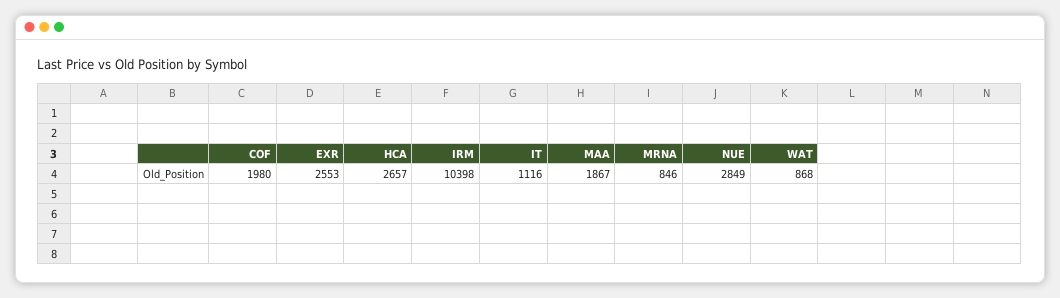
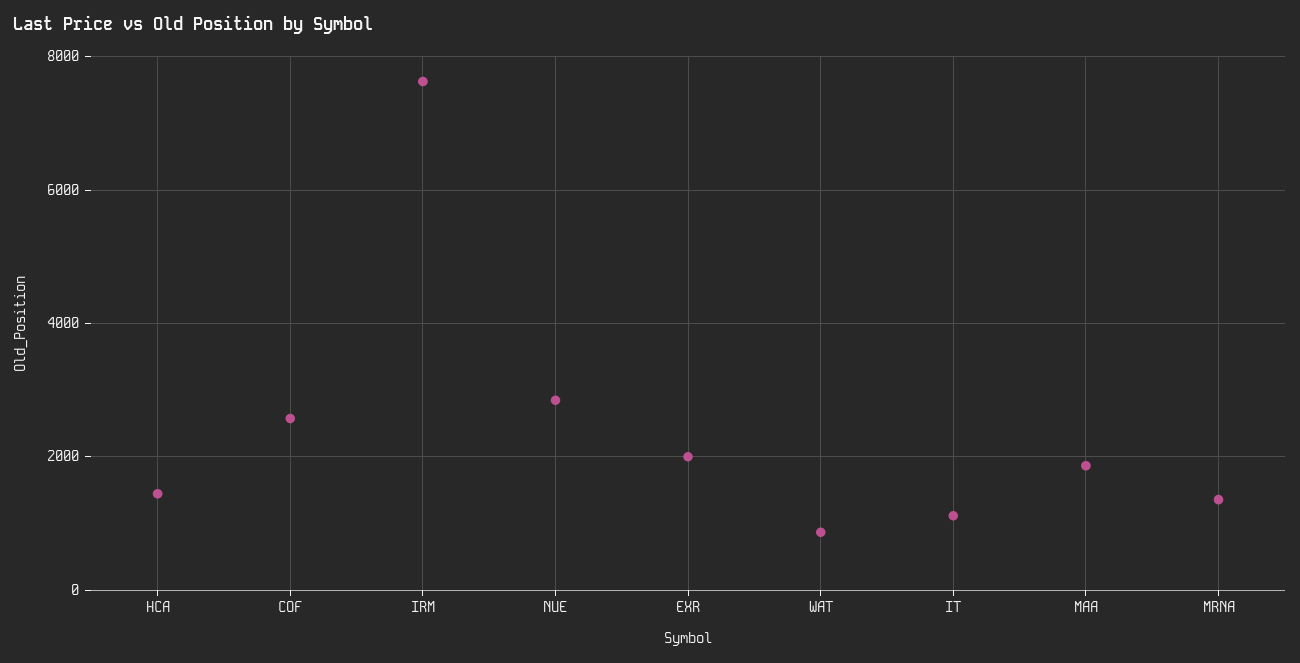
COF: 1980 -> 2600
EXR: 2553 -> 2000
HCA: 2657 -> 1400
IRM: 10398 -> 7600
MRNA: 846 -> 1400

